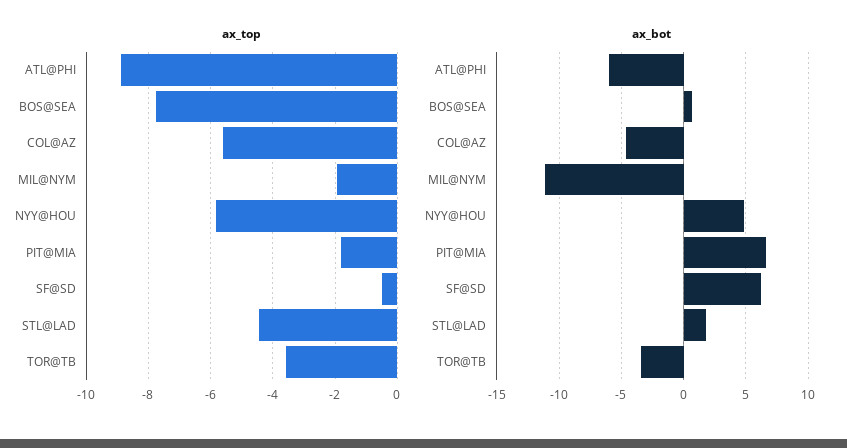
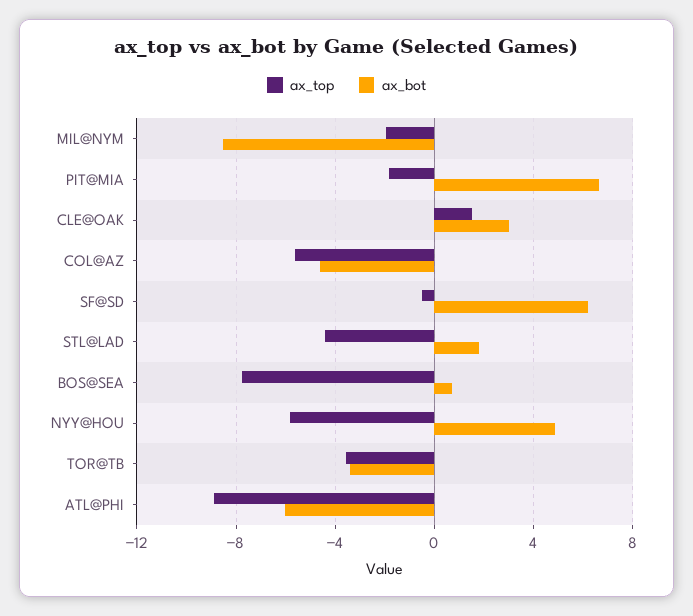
ax_bot, MIL@NYM: -11 -> -8.5
ax_top, CLE@OAK: none -> 1.5
ax_bot, CLE@OAK: none -> 3

